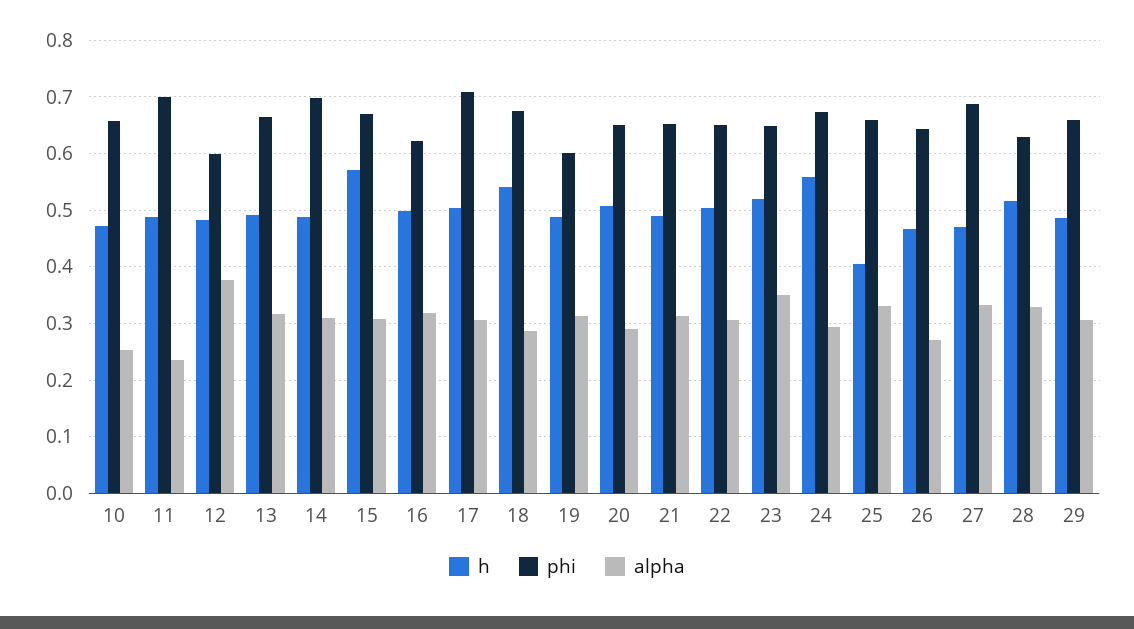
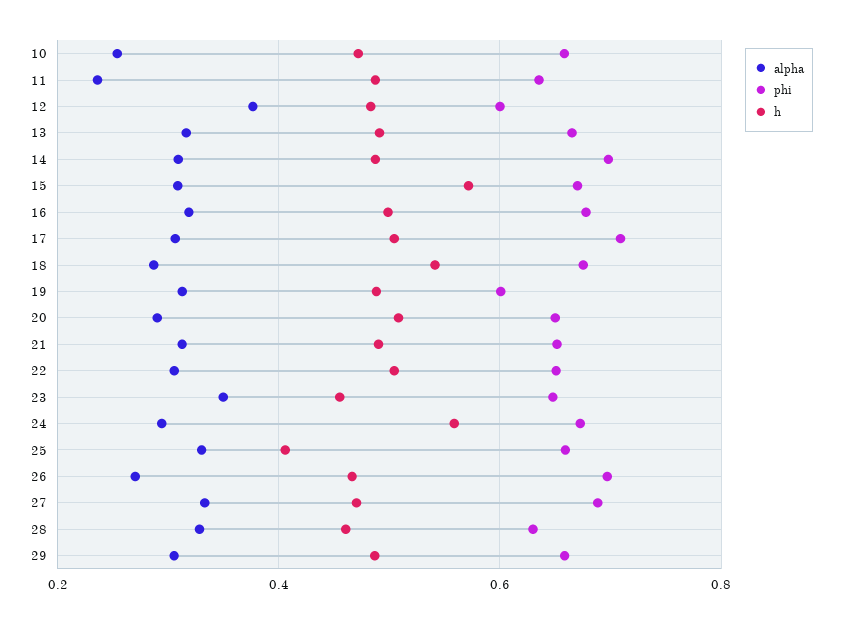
phi, 11: 0.7 -> 0.64
phi, 16: 0.62 -> 0.68
h, 23: 0.52 -> 0.46
phi, 26: 0.64 -> 0.7
h, 28: 0.52 -> 0.46

